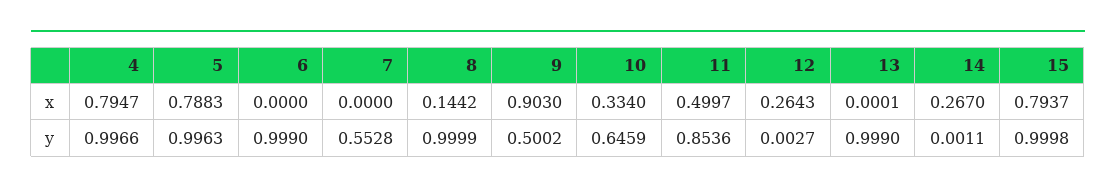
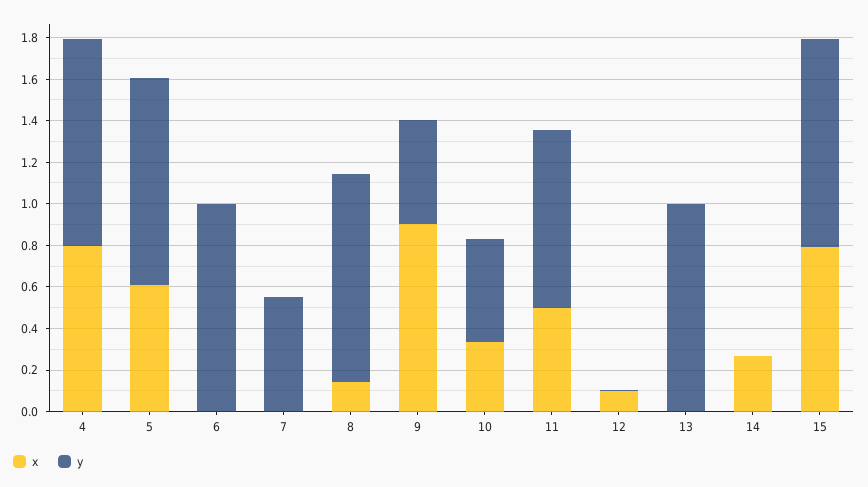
x, 5: 0.7883 -> 0.6
x, 12: 0.2643 -> 0.1
y, 10: 0.6459 -> 0.5

